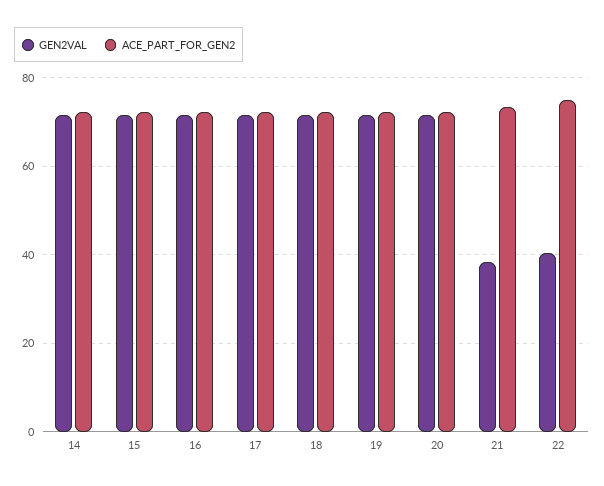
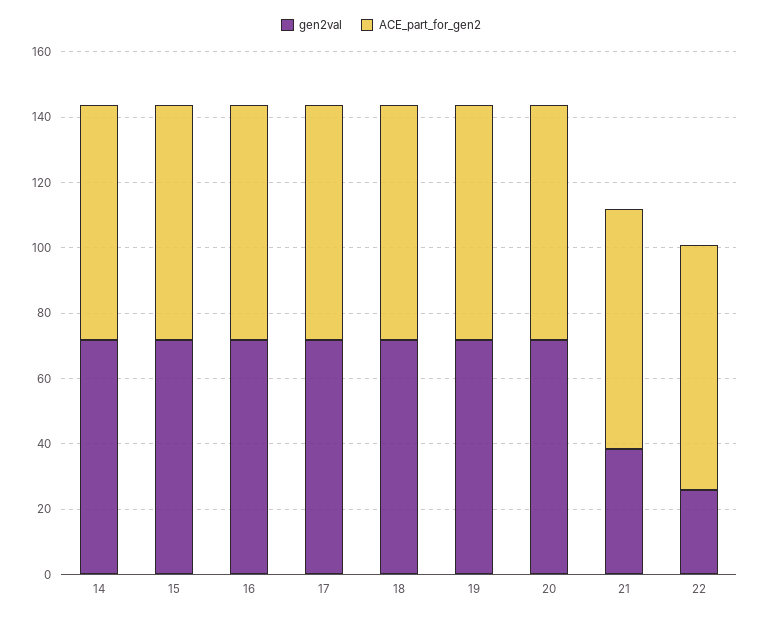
GEN2VAL, 22: 40 -> 25

